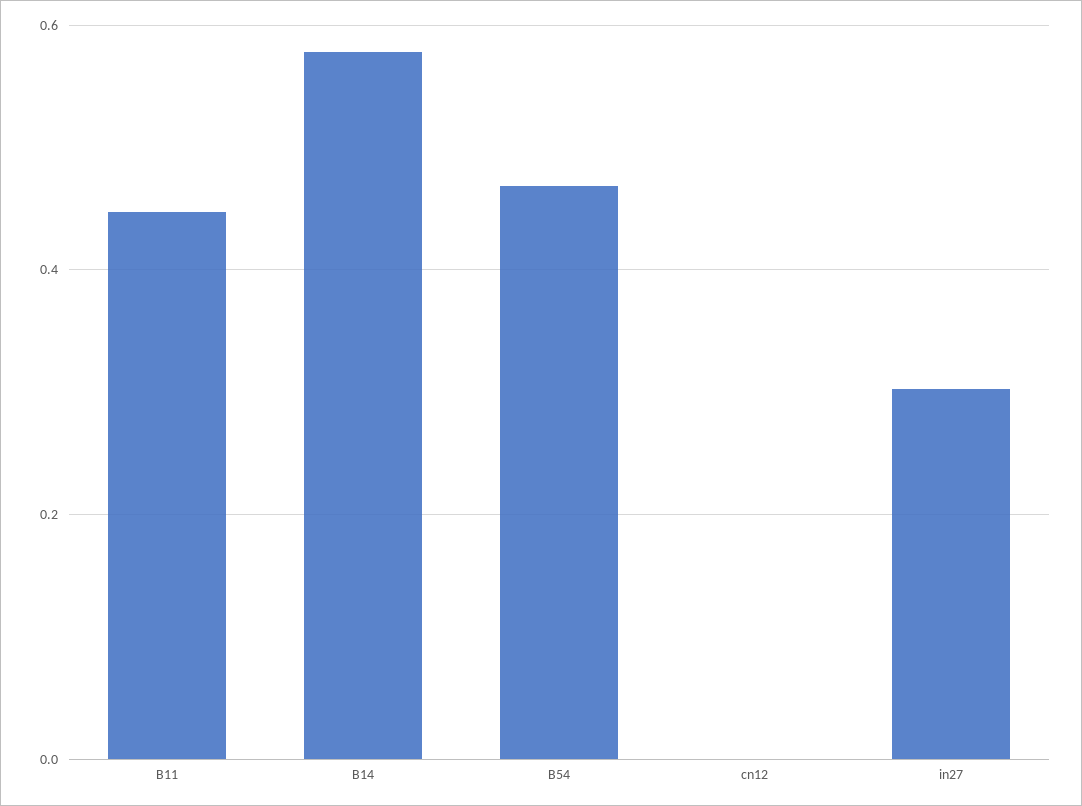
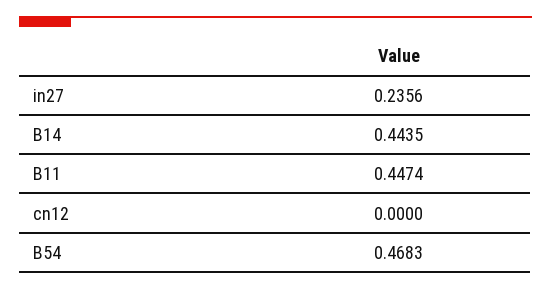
B14: 0.58 -> 0.4435
in27: 0.3 -> 0.2356

